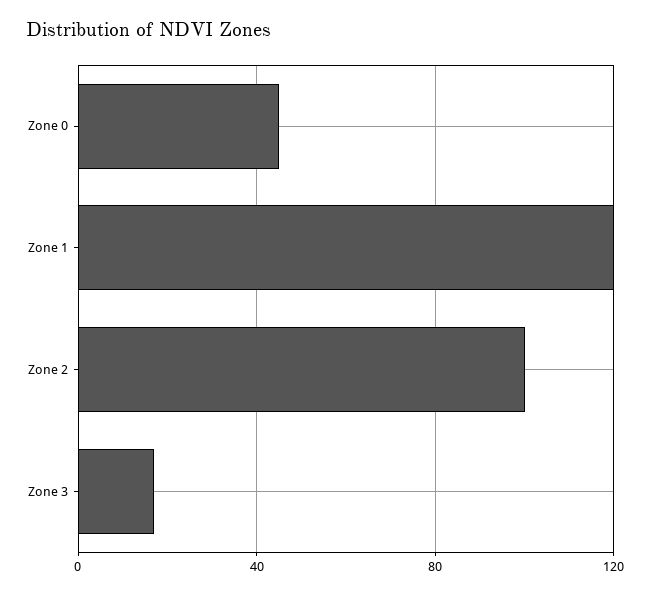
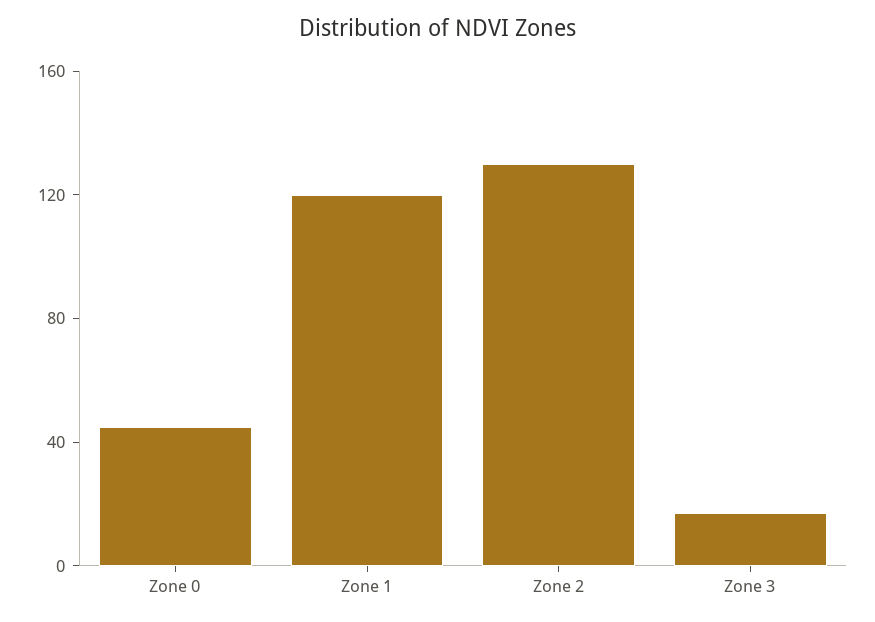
Zone 2: 100 -> 130

